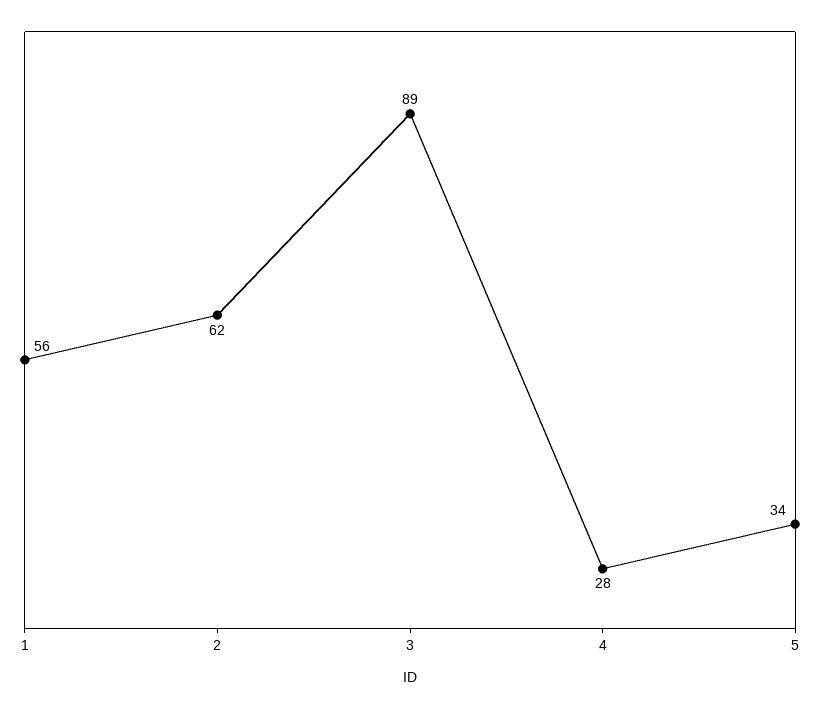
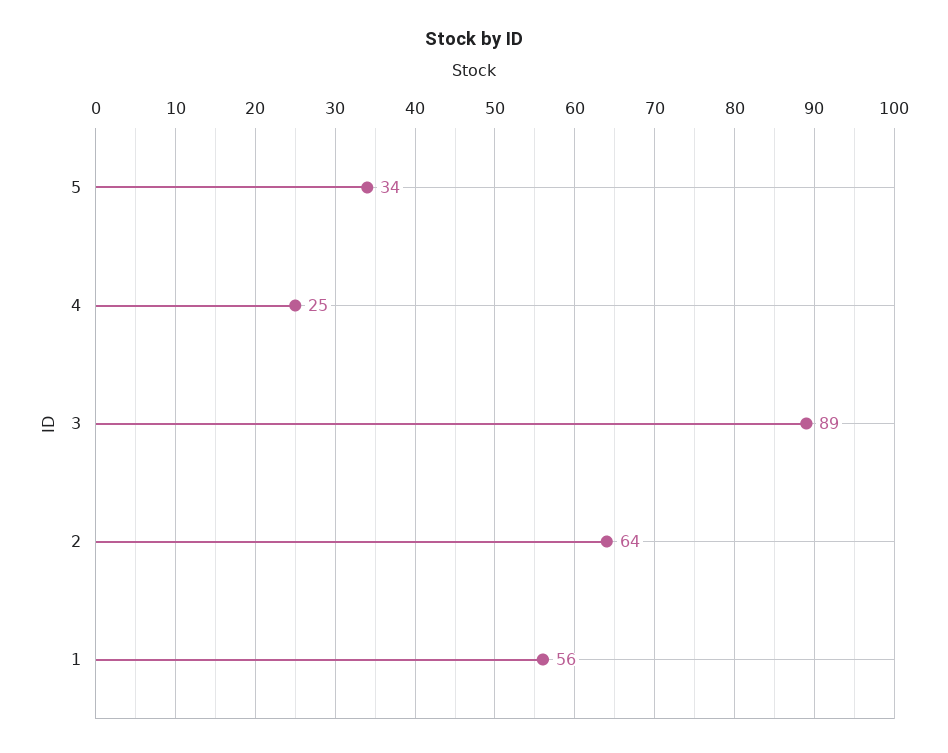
2: 62 -> 64
4: 28 -> 25

